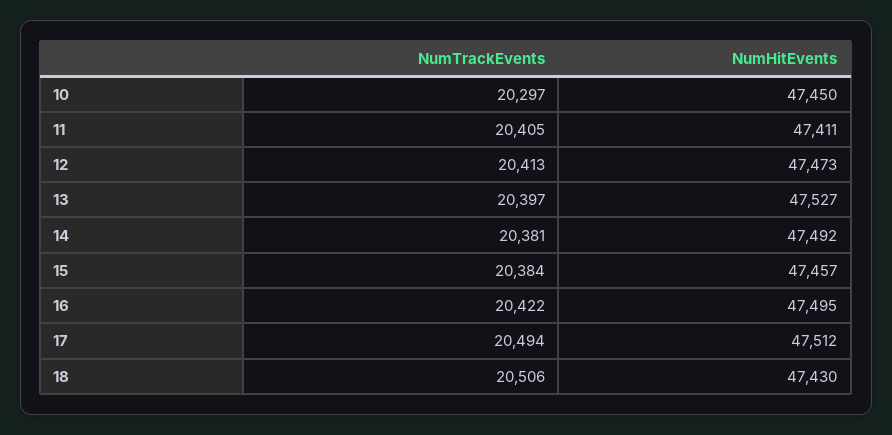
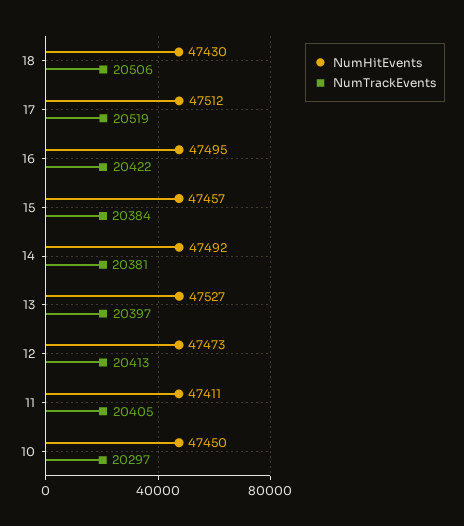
NumTrackEvents, 17: 20494 -> 20519

